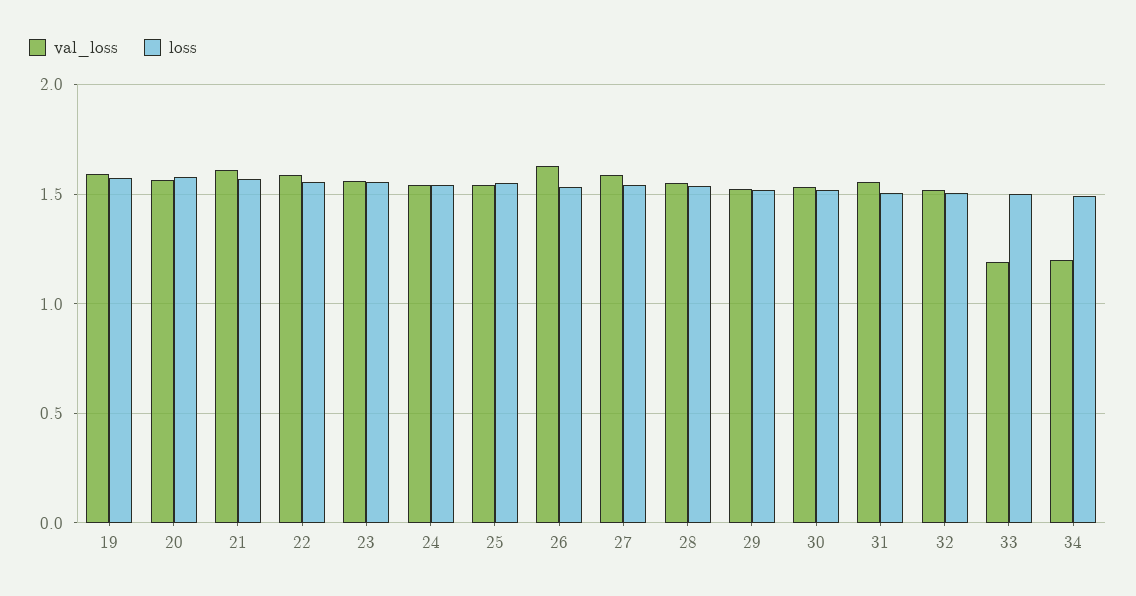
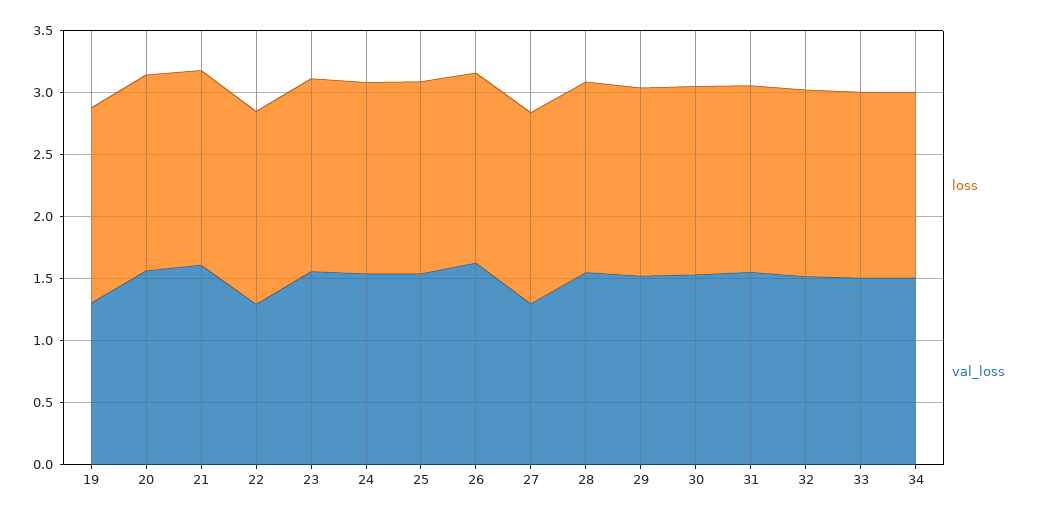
val_loss, 19: 1.6 -> 1.3
val_loss, 22: 1.6 -> 1.3
val_loss, 27: 1.6 -> 1.3
val_loss, 33: 1.2 -> 1.5
val_loss, 34: 1.2 -> 1.5

